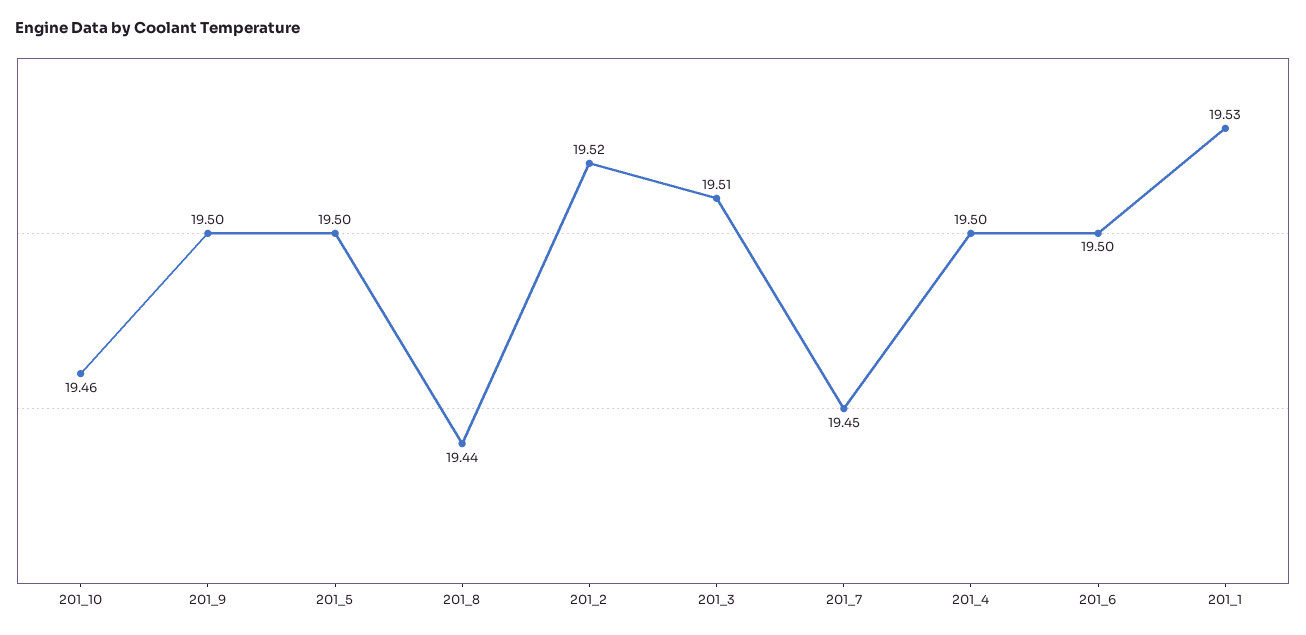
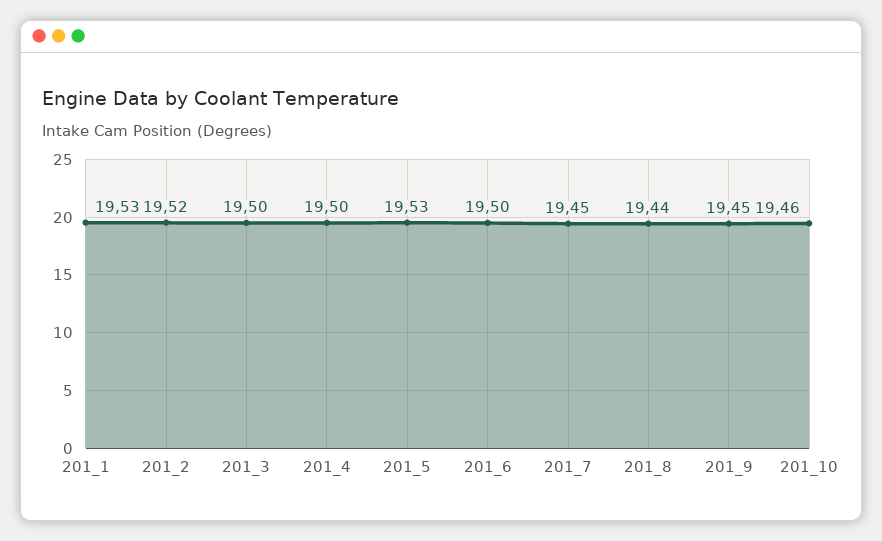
201_9: 19.5 -> 19.45
201_5: 19.5 -> 19.53
201_3: 19.51 -> 19.5

